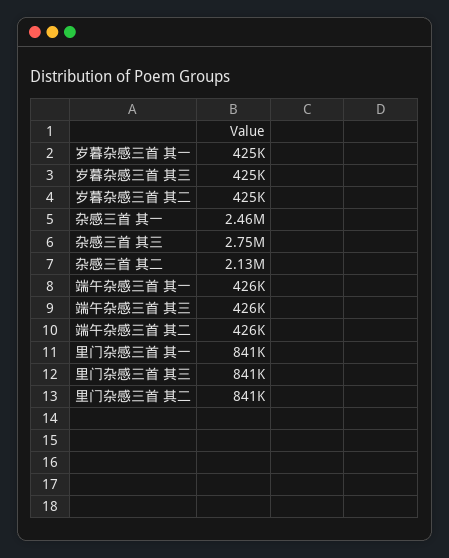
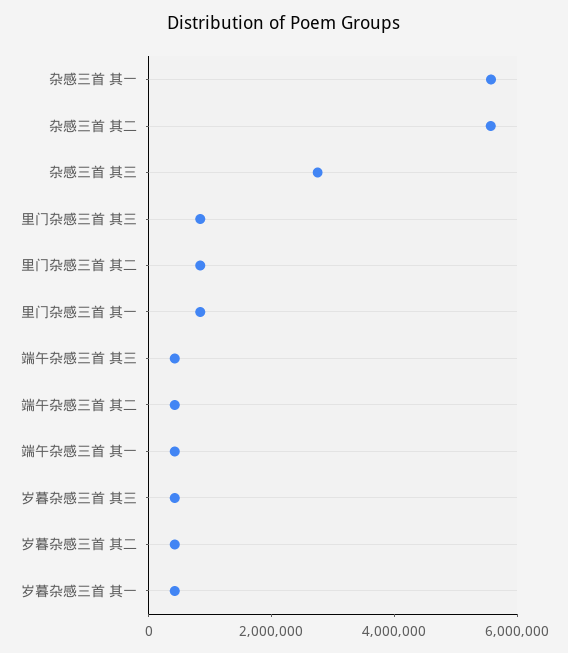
杂感三首 其一: 2460000 -> 5500000
杂感三首 其二: 2130000 -> 5500000

